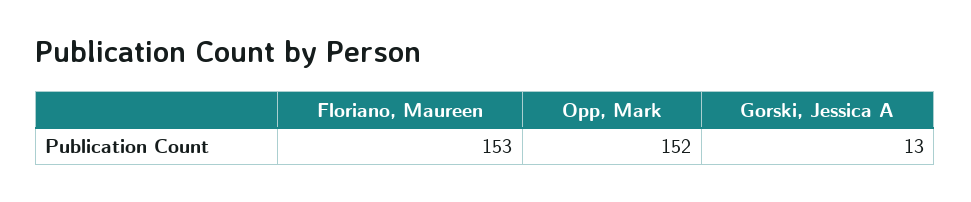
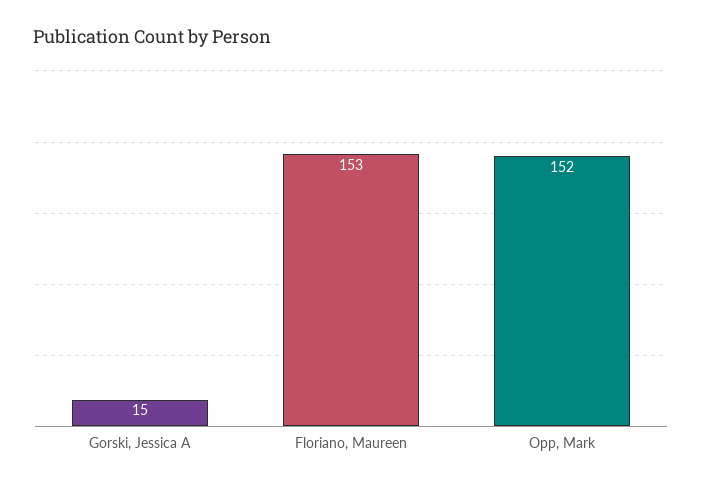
Gorski, Jessica A: 13 -> 15

